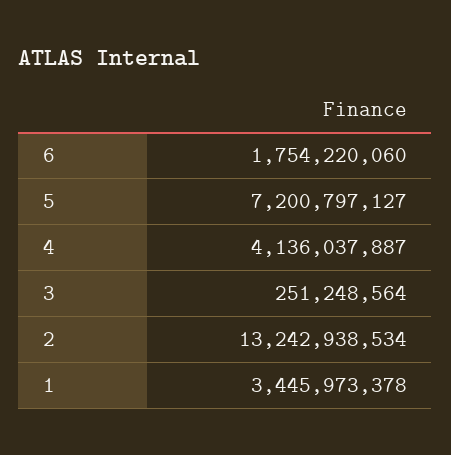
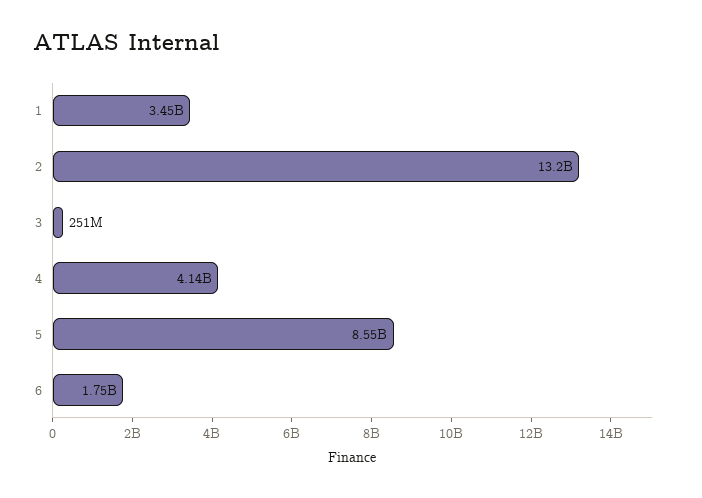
5: 7200797127 -> 8550000000

